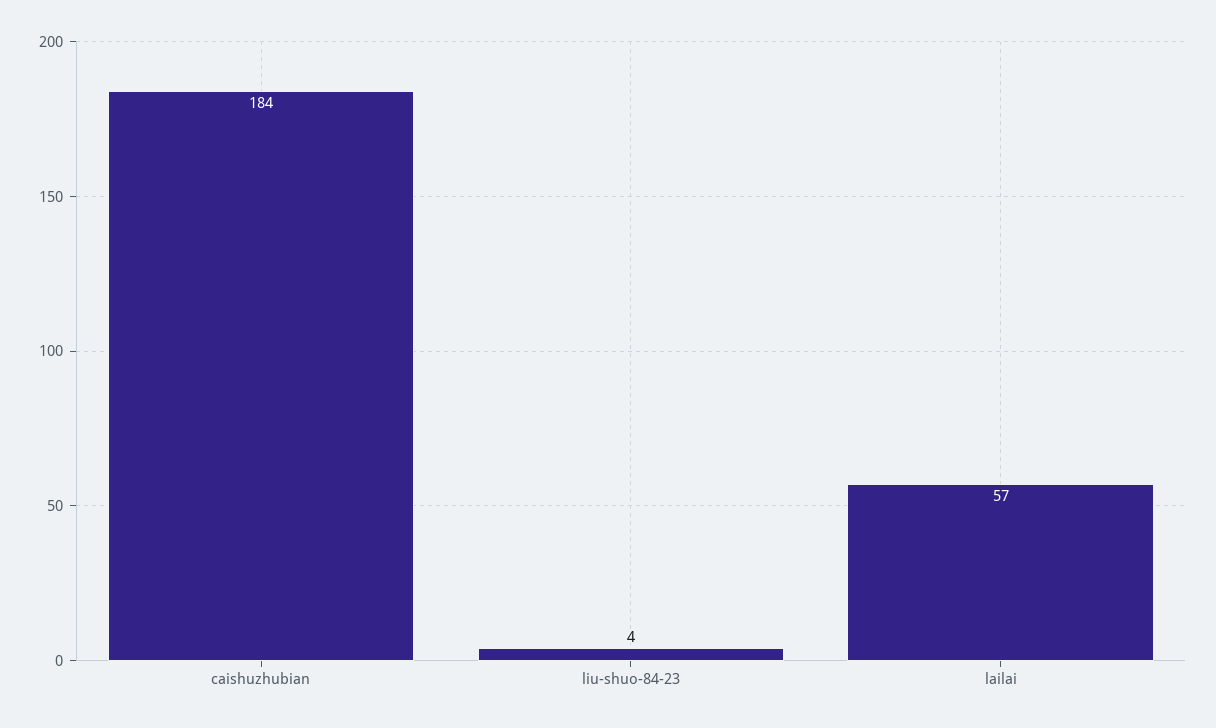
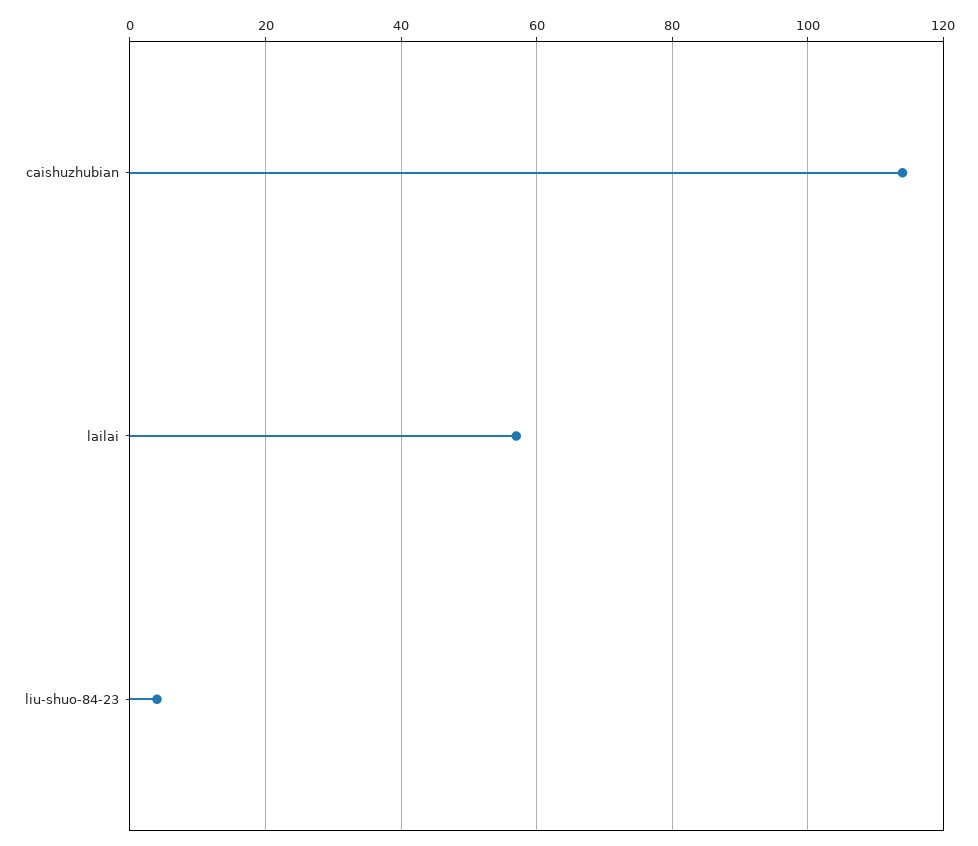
caishuzhubian: 184 -> 115

